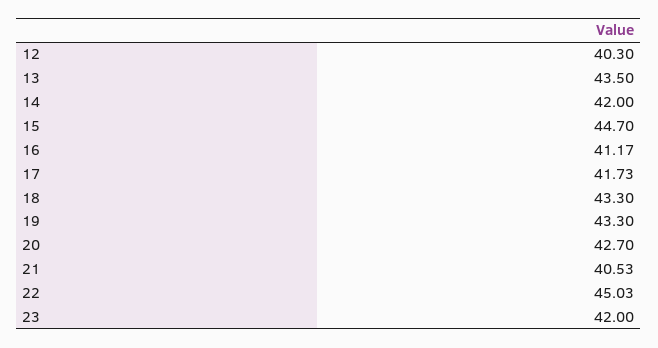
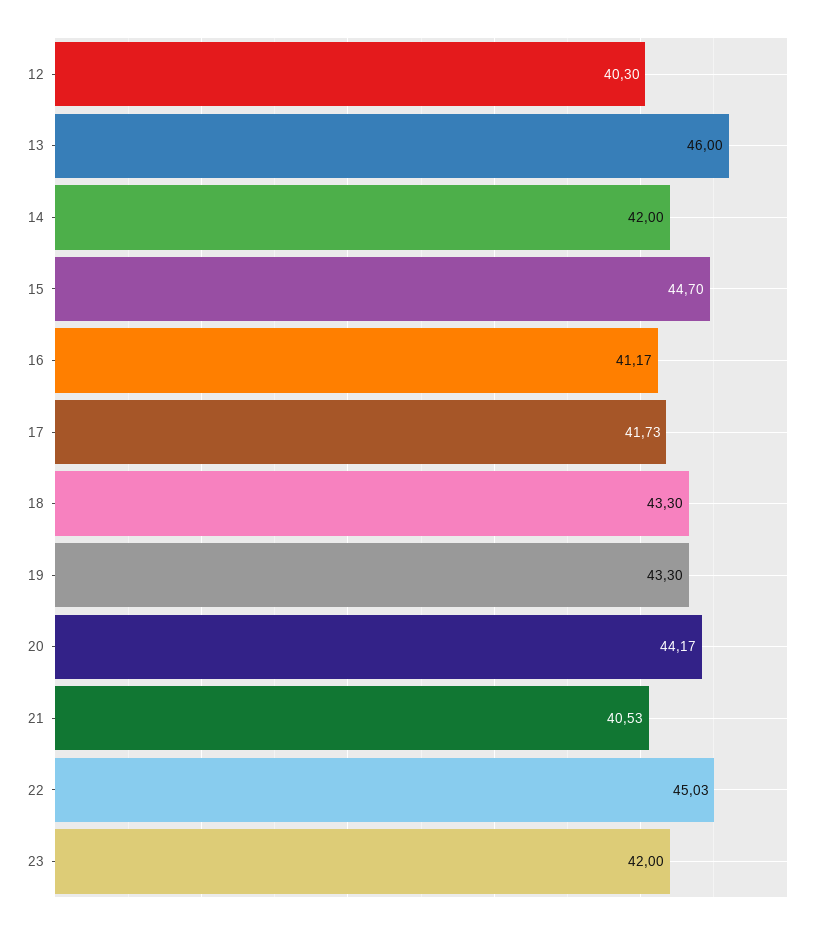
13: 43.5 -> 46
20: 42.7 -> 44.17

